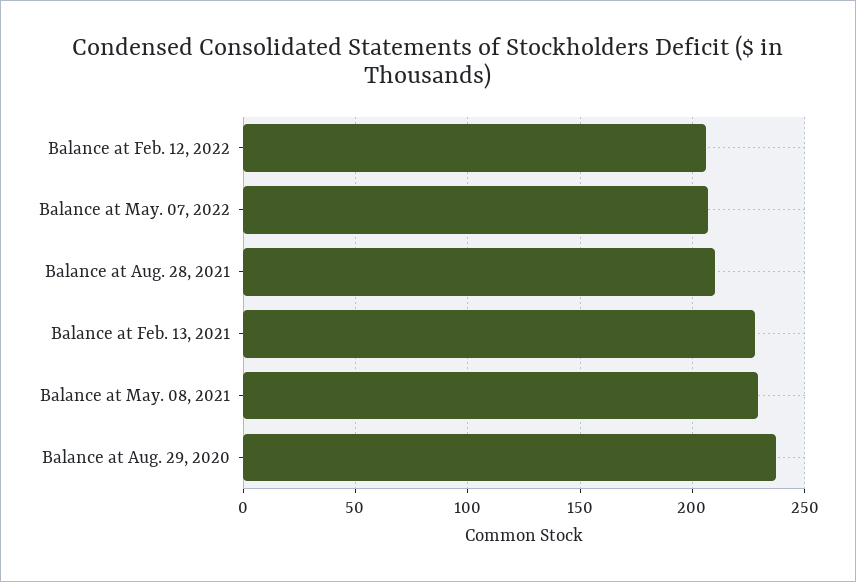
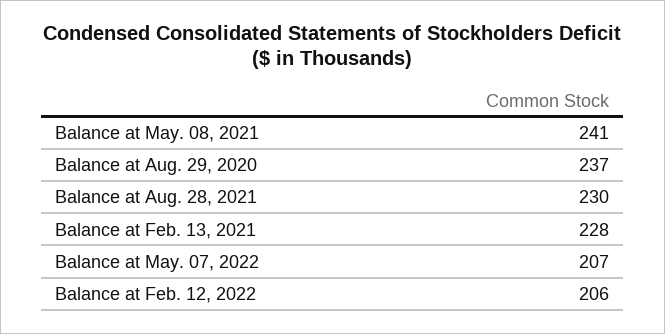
Balance at Aug. 28, 2021: 210 -> 230
Balance at May. 08, 2021: 230 -> 241

